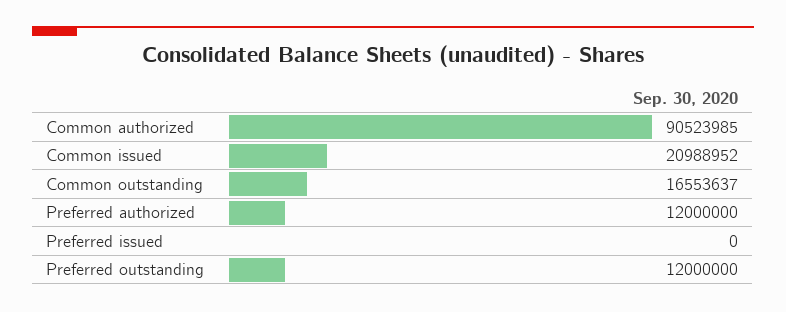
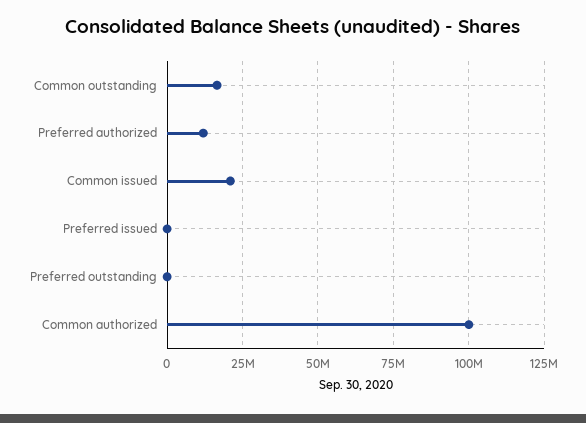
Common authorized: 90523985 -> 100000000
Preferred outstanding: 12000000 -> 0

